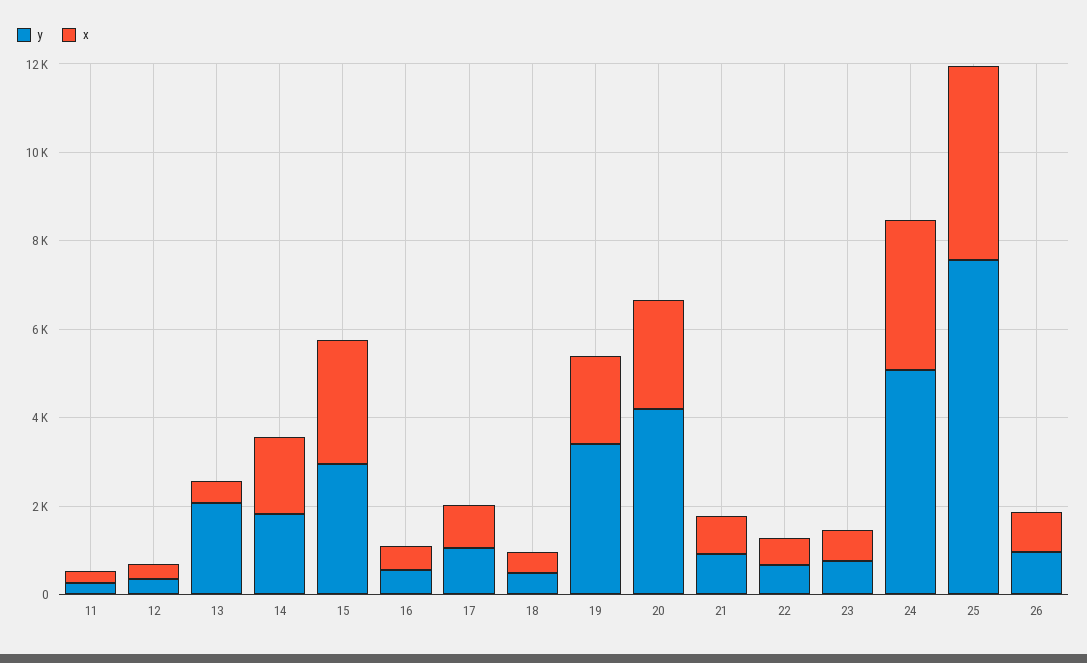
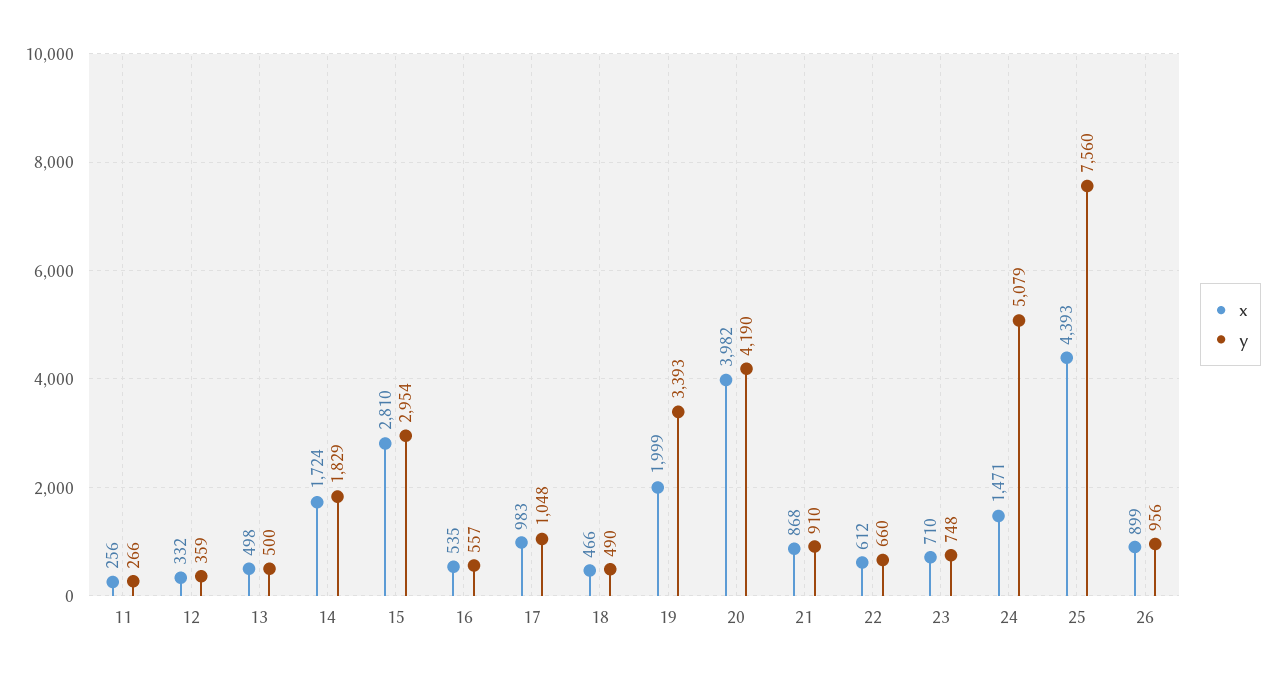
y, 13: 2000 -> 500
x, 20: 2500 -> 3982
x, 24: 3500 -> 1471

